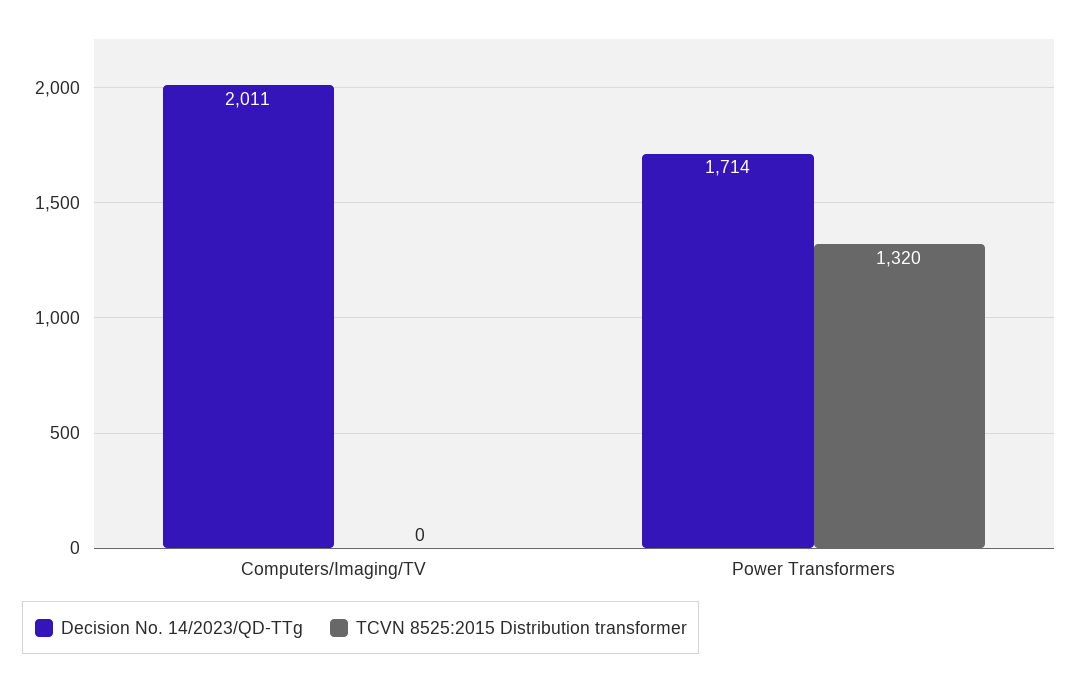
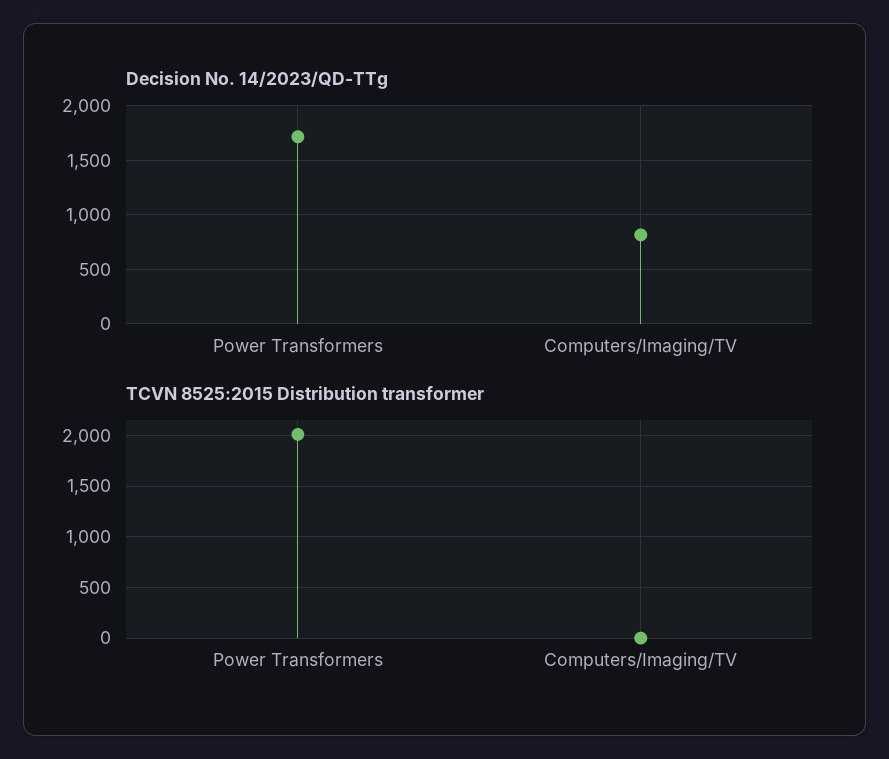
Decision No. 14/2023/QD-TTg, Computers/Imaging/TV: 2011 -> 800
TCVN 8525:2015 Distribution transformer, Power Transformers: 1320 -> 2000

